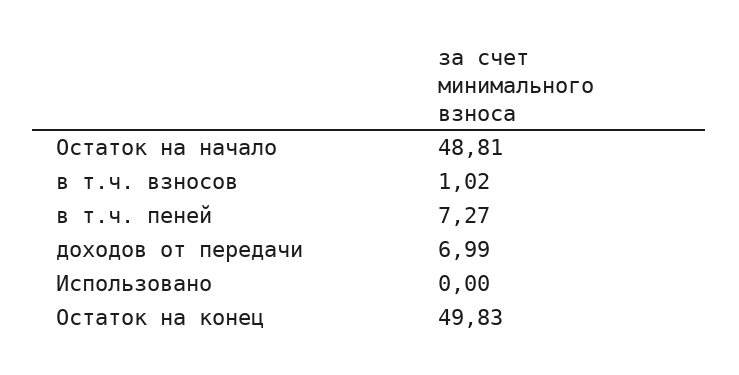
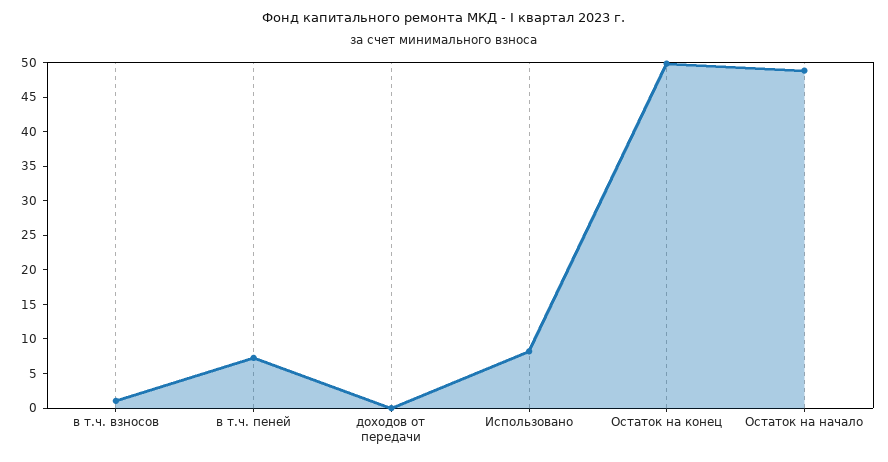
доходов от передачи: 6.99 -> 0
Использовано: 0 -> 7.5

